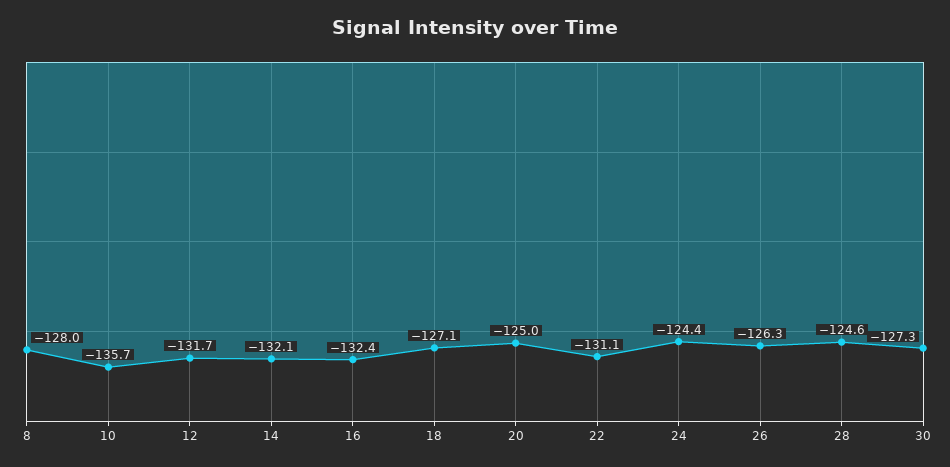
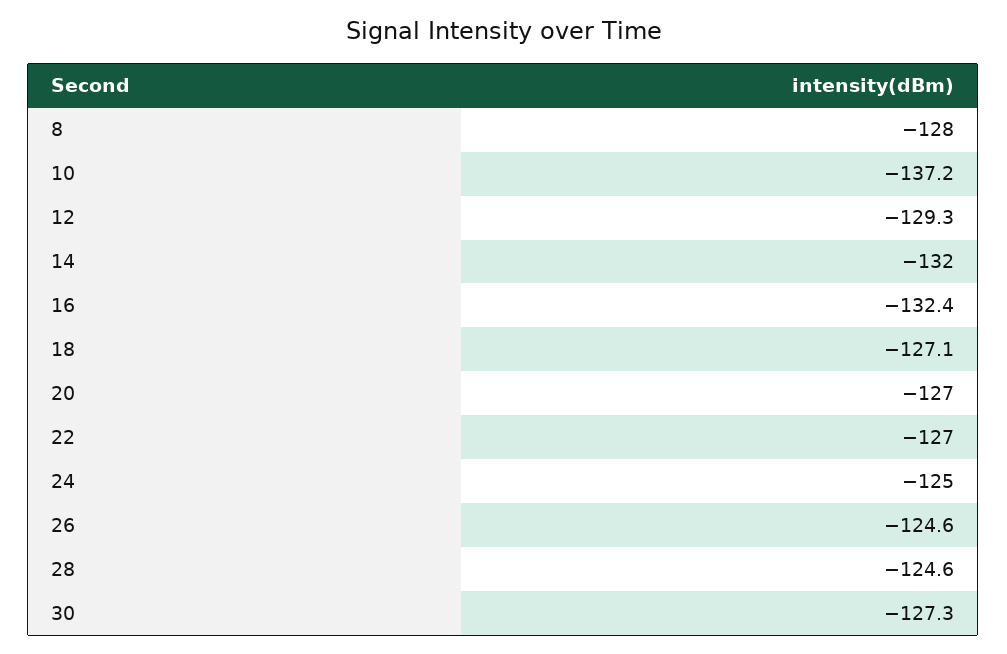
10: -135.7 -> -137.2
12: -131.7 -> -129.3
14: -132.1 -> -132
20: -125 -> -127
22: -131.1 -> -127
24: -124.4 -> -125
26: -126.3 -> -124.6

